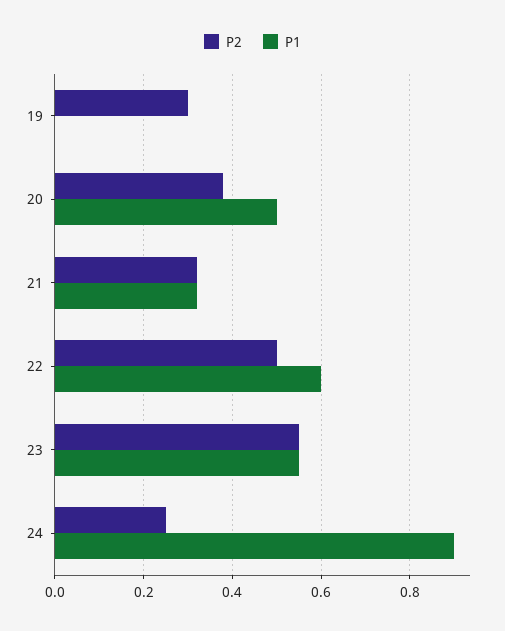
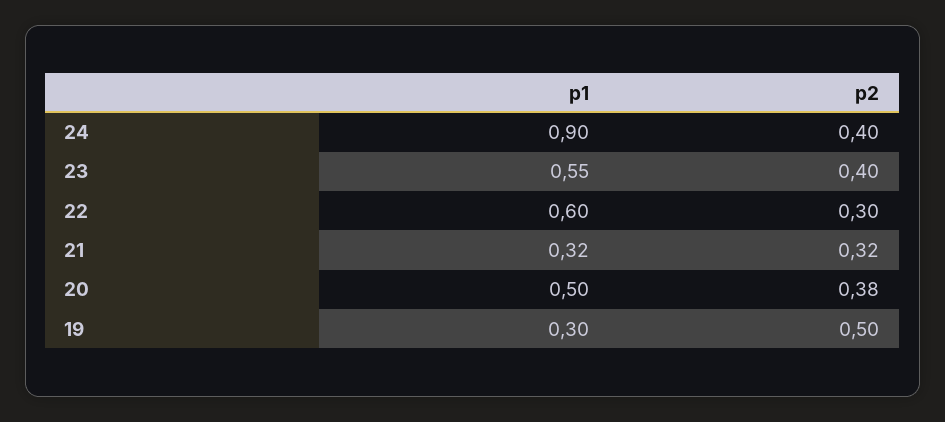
P2, 19: 0.3 -> 0.5
P1, 19: 0 -> 0.3
P2, 22: 0.5 -> 0.3
P2, 23: 0.55 -> 0.4
P2, 24: 0.25 -> 0.4

